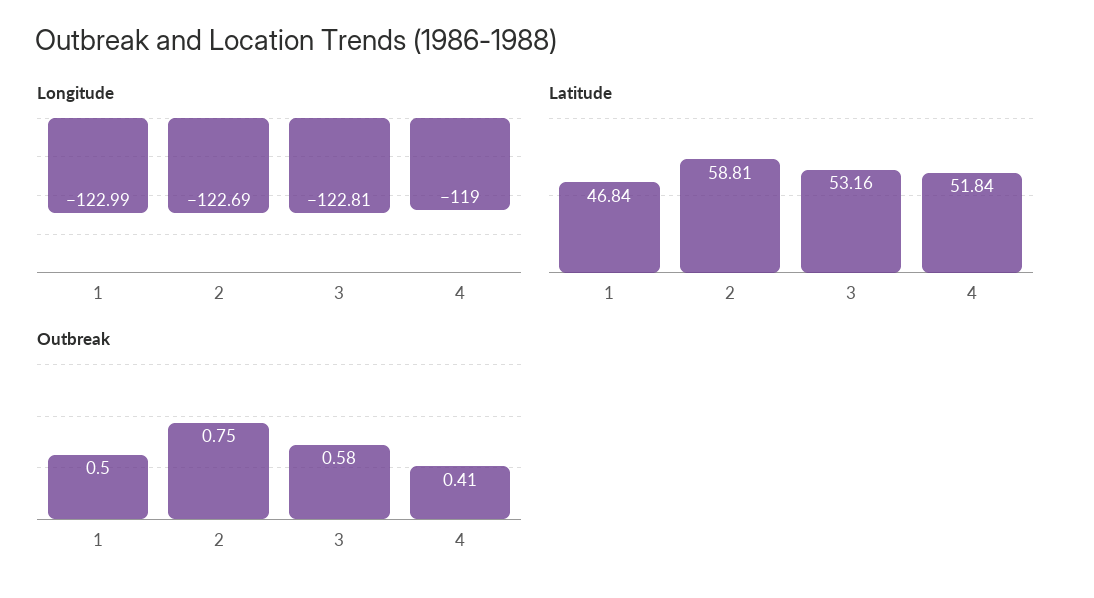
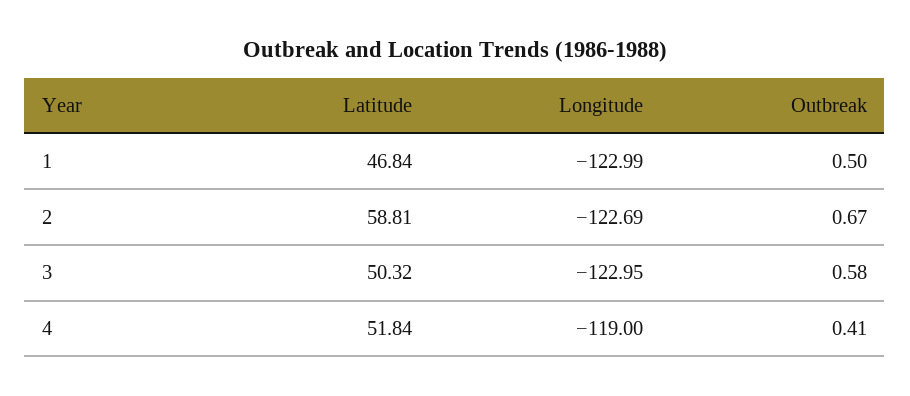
Longitude, 3: -122.81 -> -122.95
Latitude, 3: 53.16 -> 50.32
Outbreak, 2: 0.75 -> 0.67

